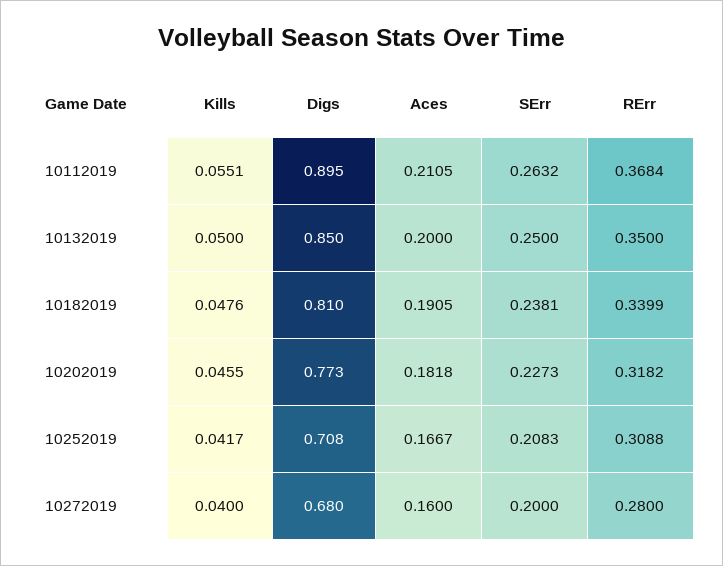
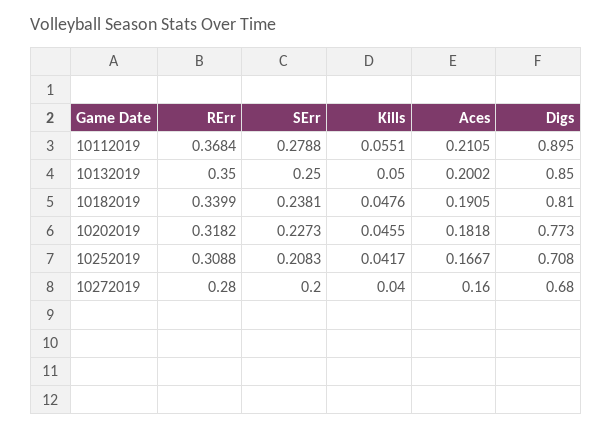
SErr, 10112019: 0.2632 -> 0.2788
Aces, 10132019: 0.2 -> 0.2002

